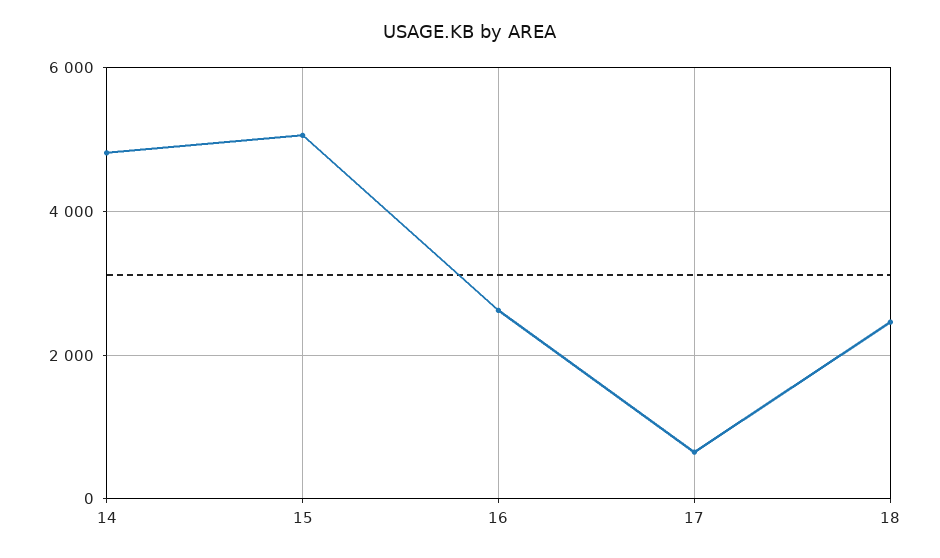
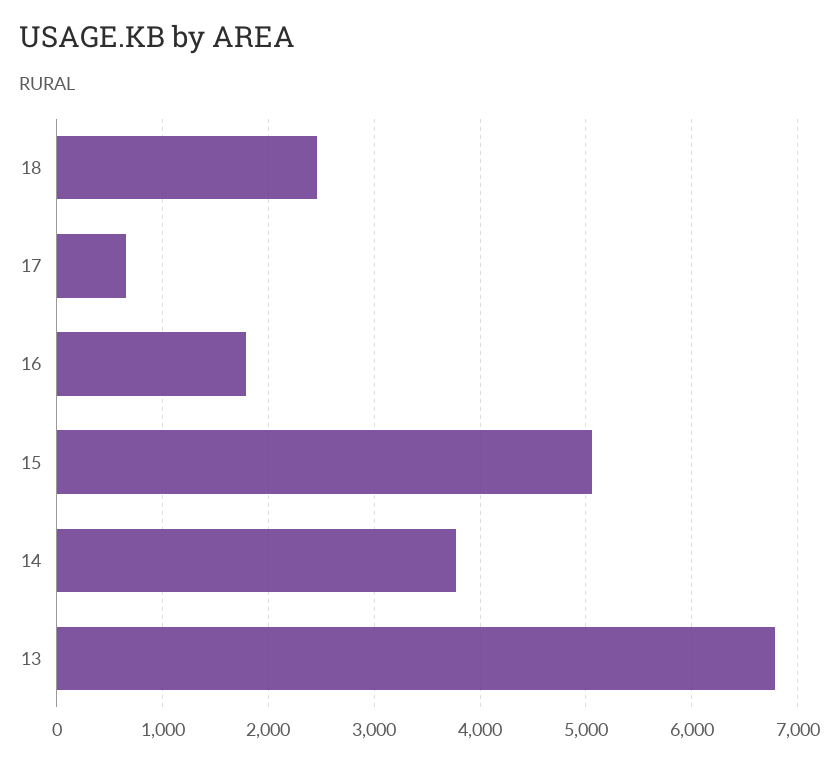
14: 4800 -> 3800
16: 2600 -> 1800
13: none -> 6800

